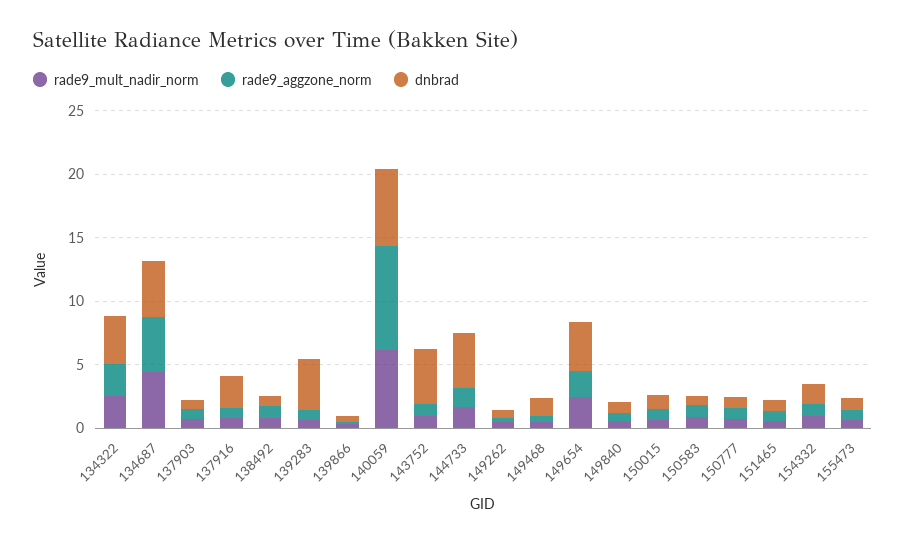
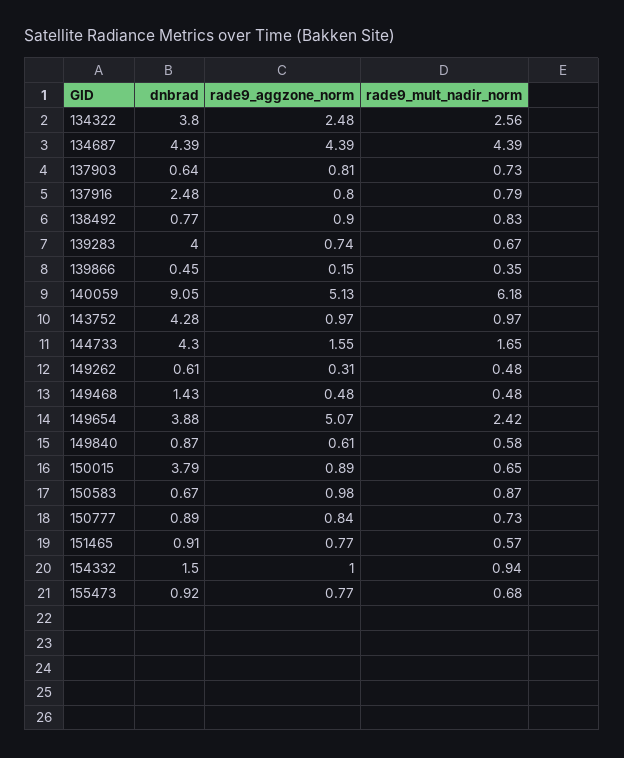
rade9_aggzone_norm, 140059: 8 -> 5.13
dnbrad, 140059: 6 -> 9.05
rade9_aggzone_norm, 149654: 2 -> 5.07
dnbrad, 150015: 1 -> 3.79

